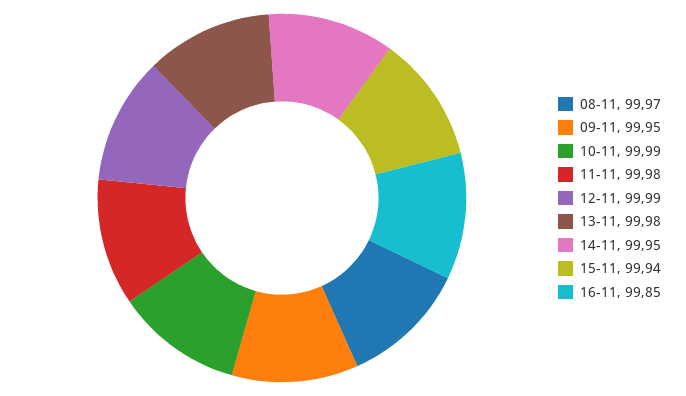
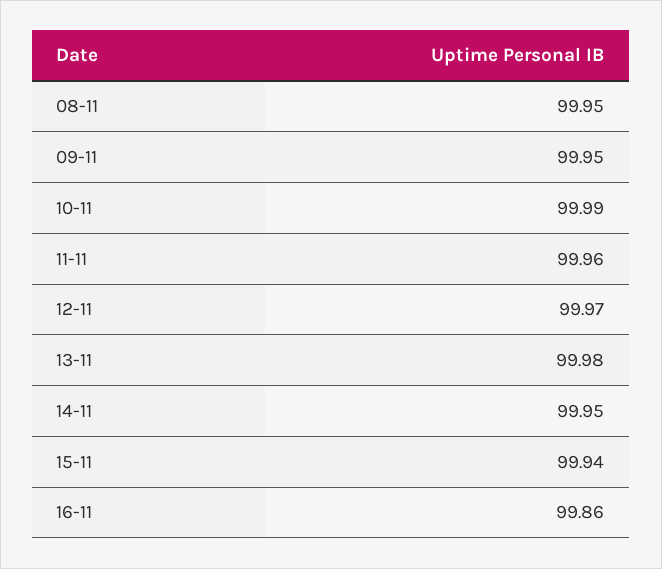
08-11: 99.97 -> 99.95
11-11: 99.98 -> 99.96
12-11: 99.99 -> 99.97
16-11: 99.85 -> 99.86

